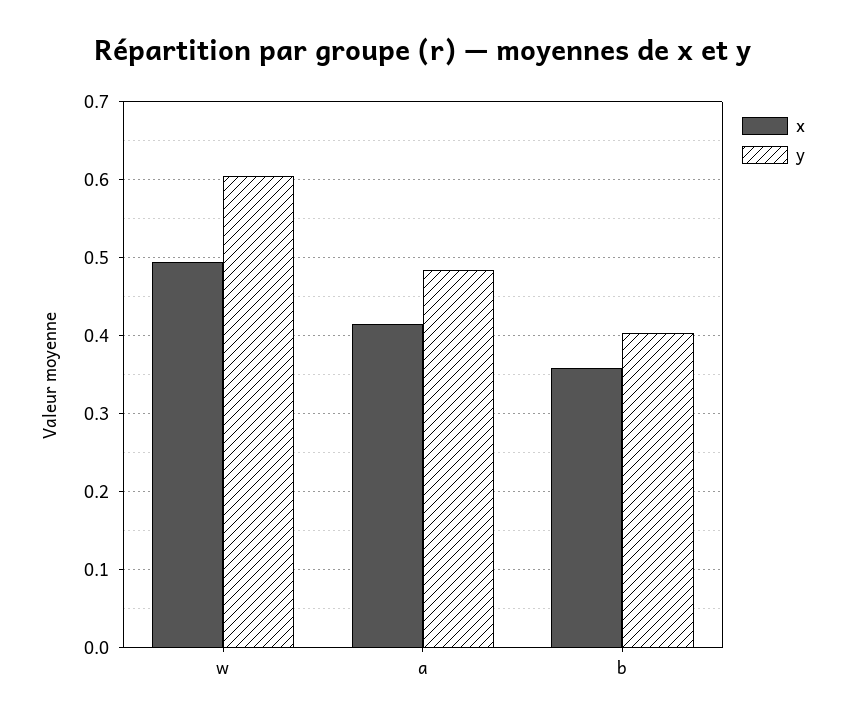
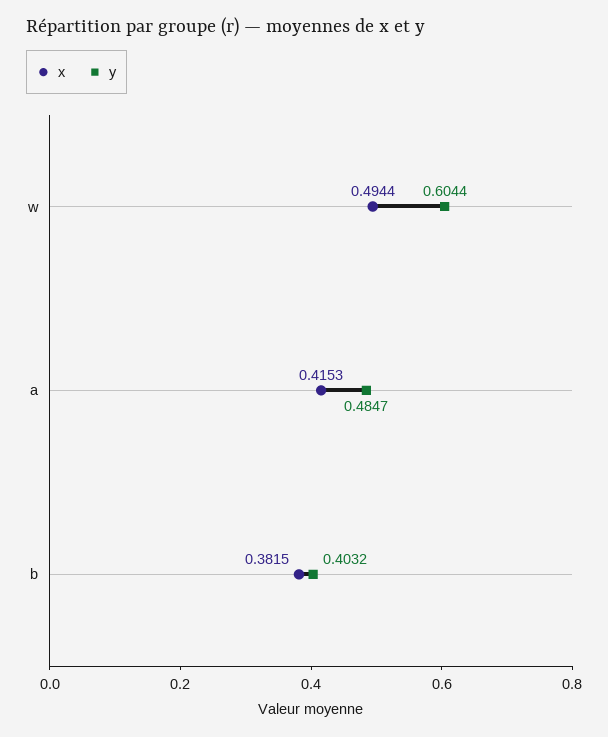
x, b: 0.36 -> 0.3815

